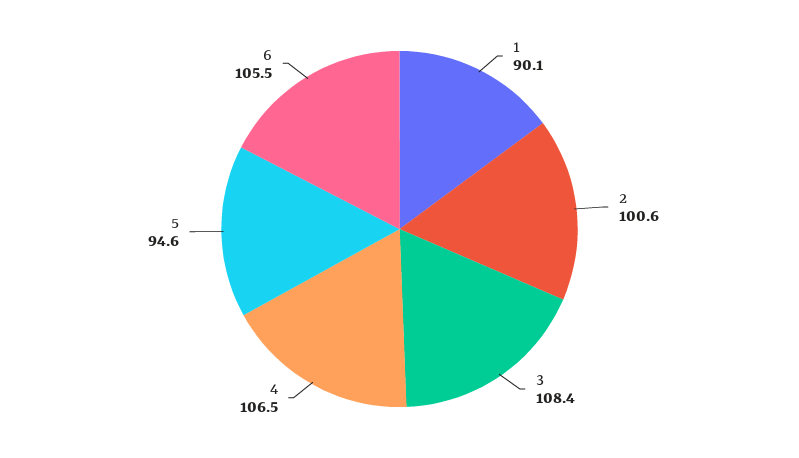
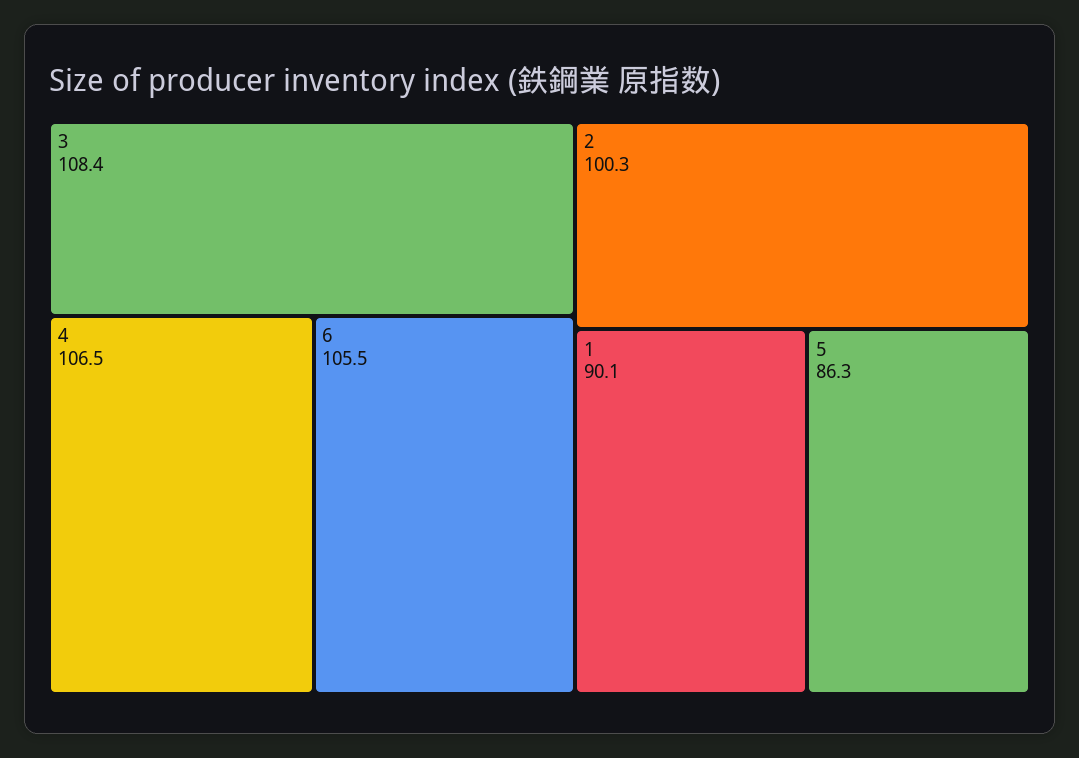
2: 100.6 -> 100.3
5: 94.6 -> 86.3

